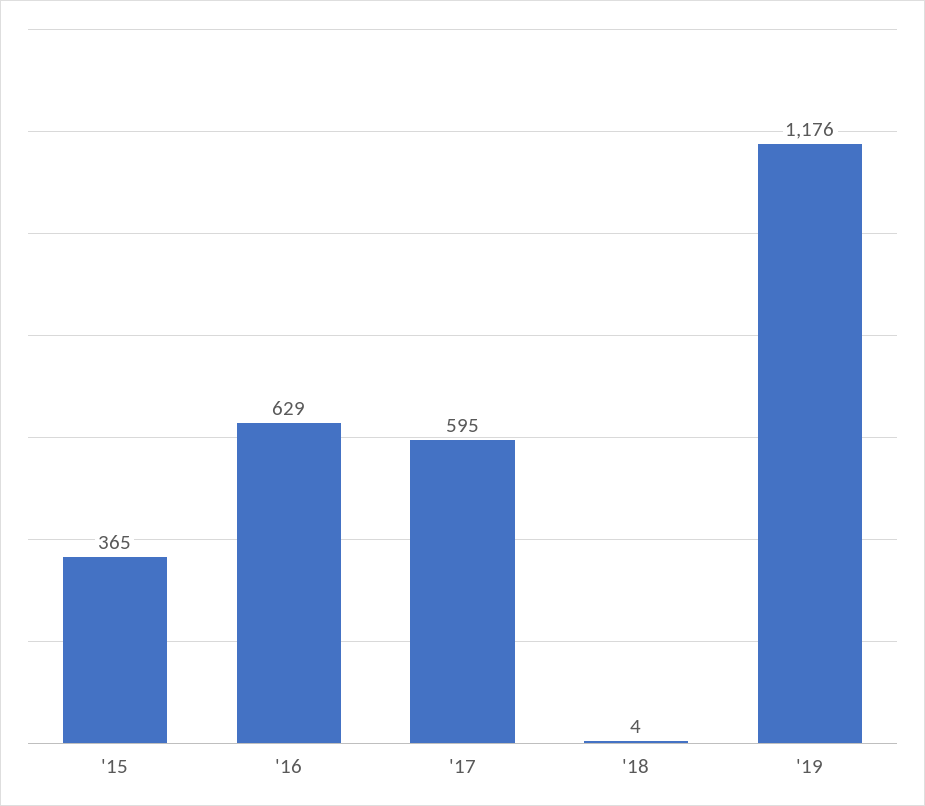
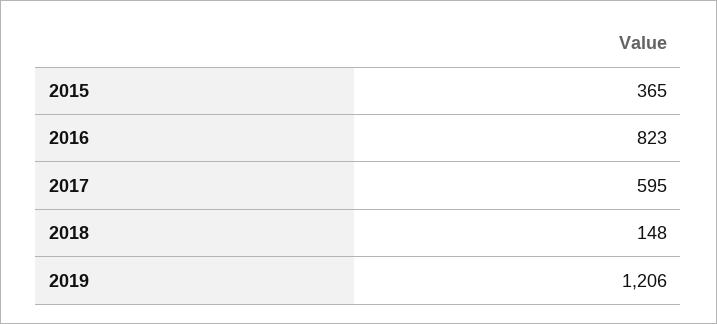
'16: 629 -> 823
'18: 4 -> 148
'19: 1176 -> 1206

